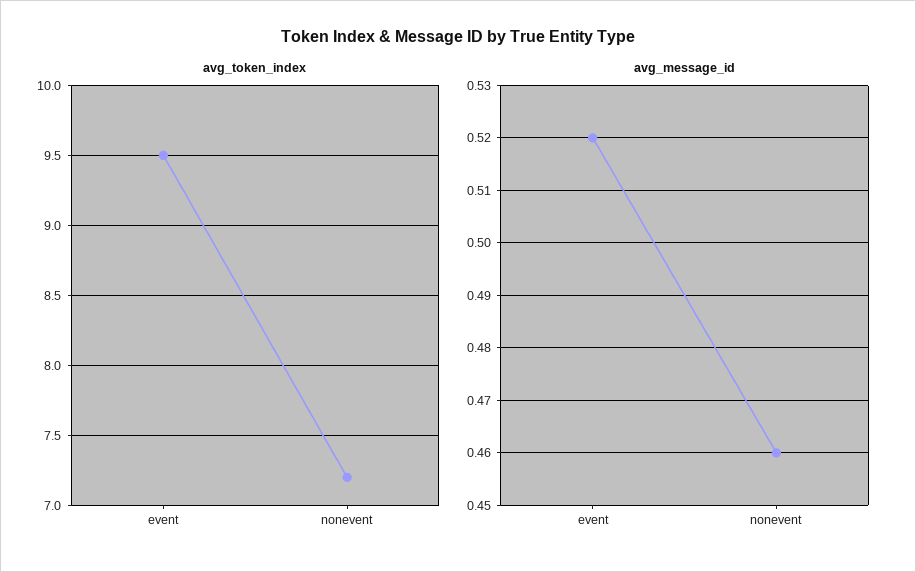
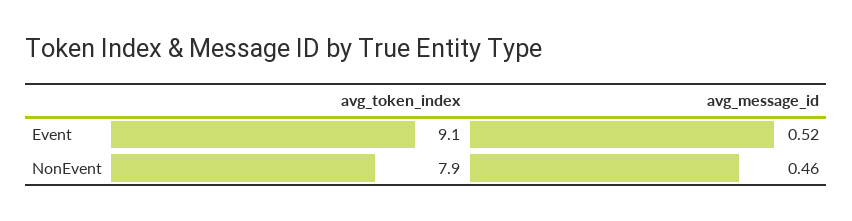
avg_token_index, event: 9.5 -> 9.1
avg_token_index, nonevent: 7.2 -> 7.9

